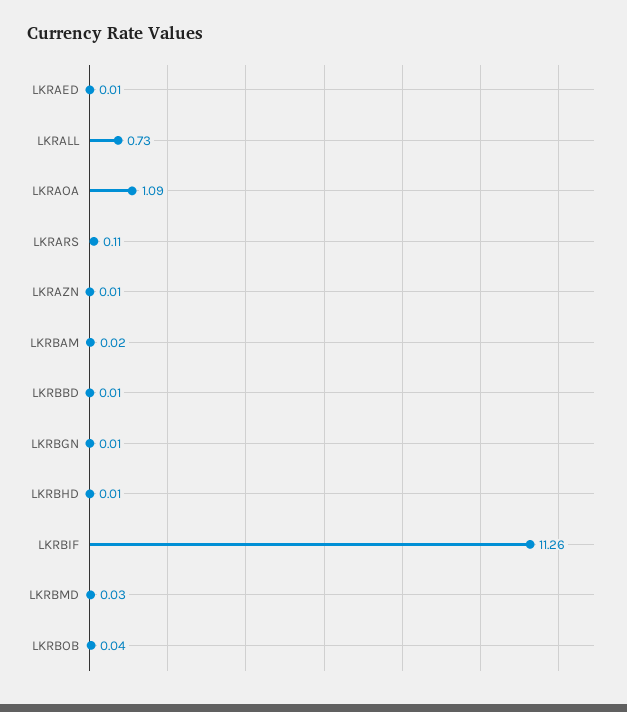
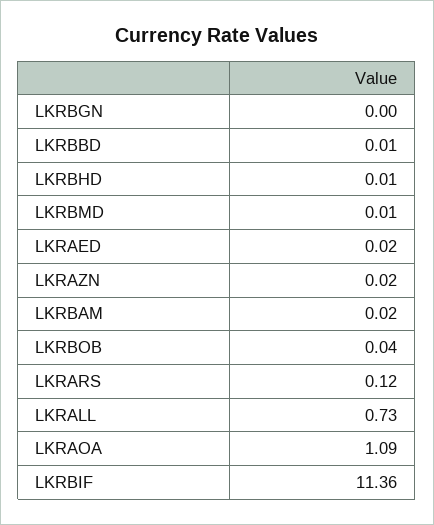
LKRAED: 0.01 -> 0.02
LKRARS: 0.11 -> 0.12
LKRAZN: 0.01 -> 0.02
LKRBGN: 0.01 -> 0
LKRBIF: 11.26 -> 11.36
LKRBMD: 0.03 -> 0.01

